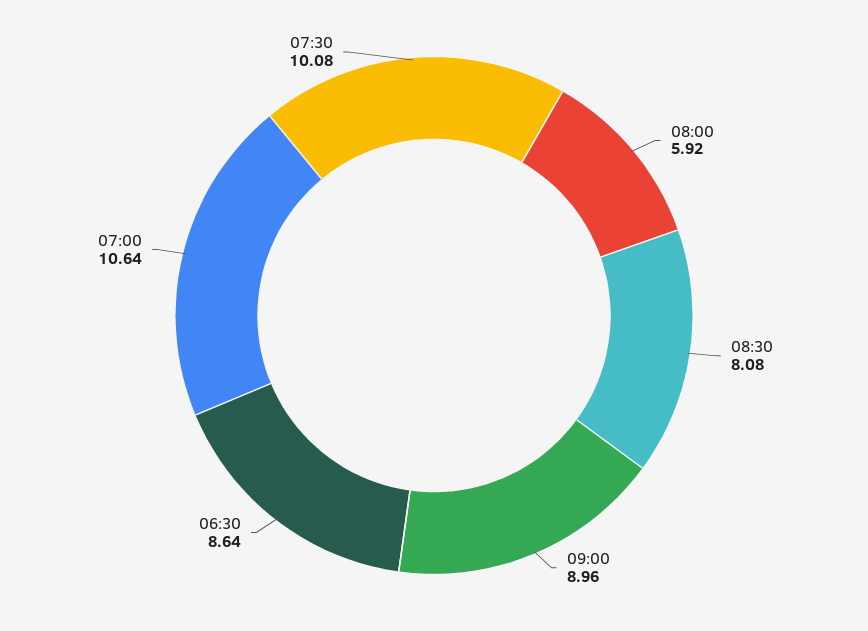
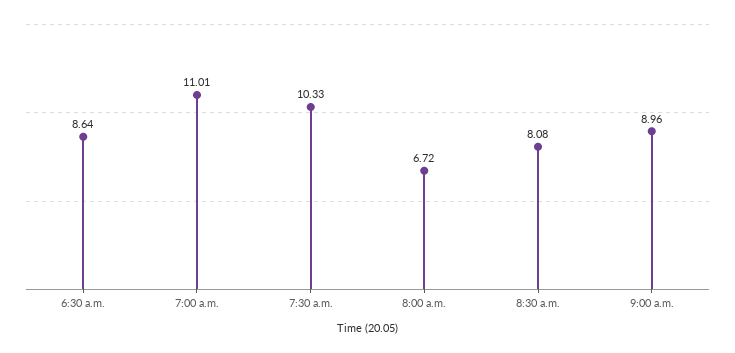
08:00: 5.92 -> 6.72
07:00: 10.64 -> 11.01
07:30: 10.08 -> 10.33

